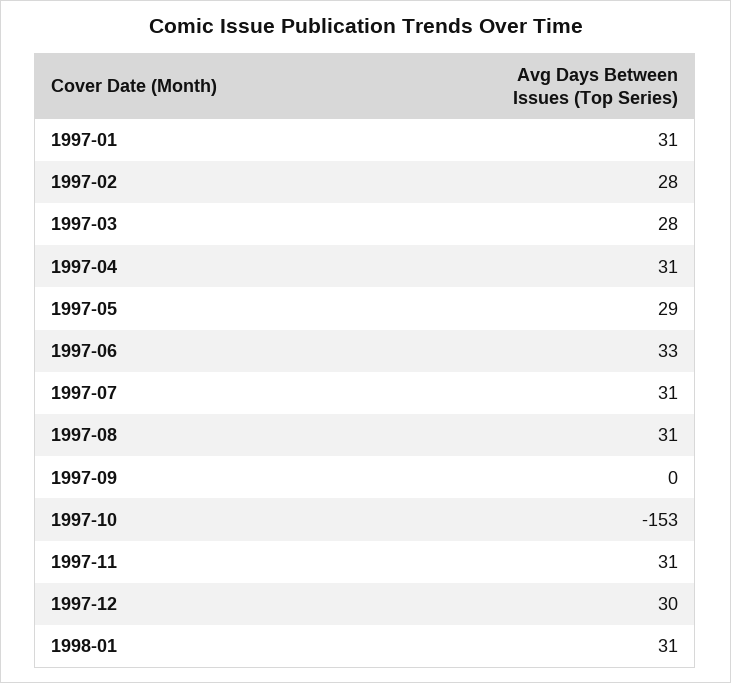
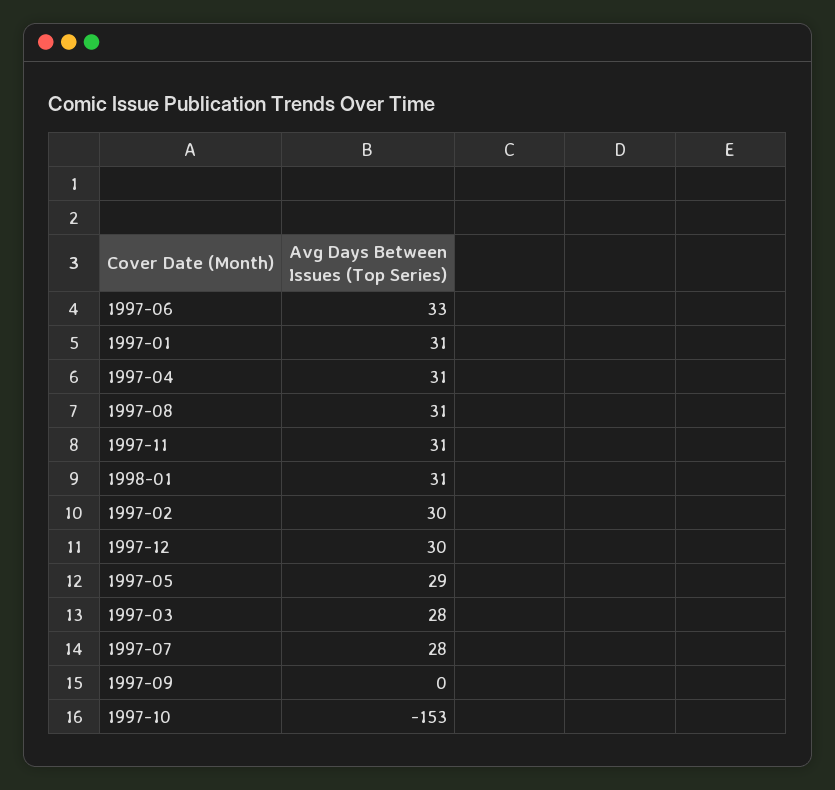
1997-02: 28 -> 30
1997-07: 31 -> 28

